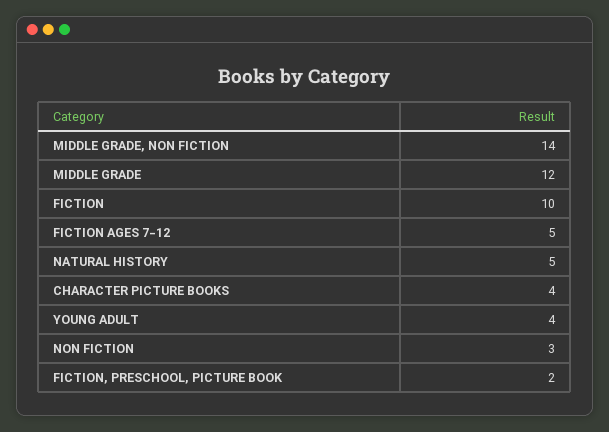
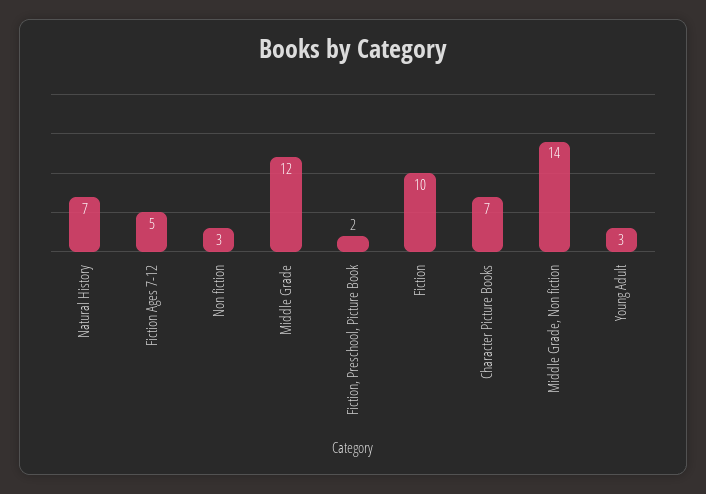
NATURAL HISTORY: 5 -> 7
CHARACTER PICTURE BOOKS: 4 -> 7
YOUNG ADULT: 4 -> 3

